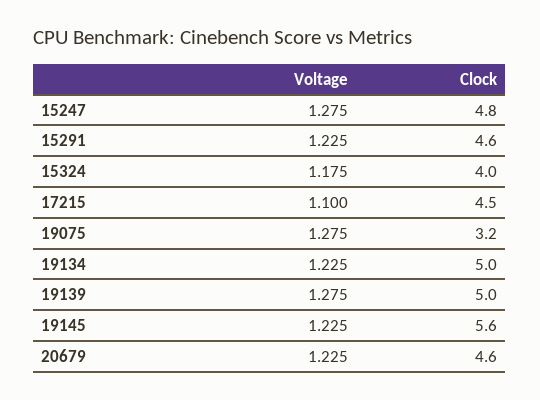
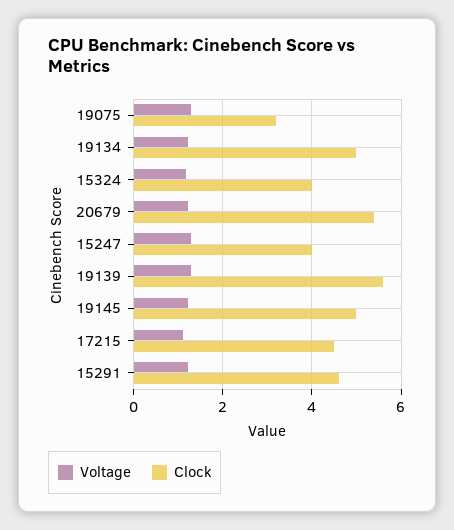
Clock, 15247: 4.8 -> 4
Clock, 19139: 5 -> 5.6
Clock, 19145: 5.6 -> 5
Clock, 20679: 4.6 -> 5.4

